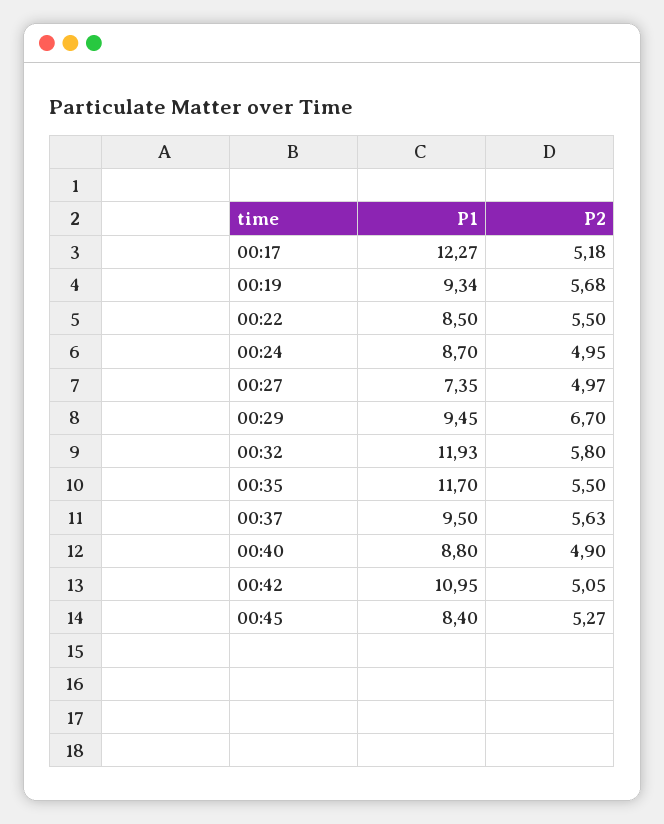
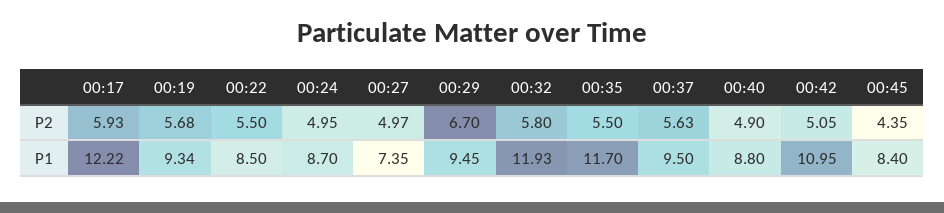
P1, 00:17: 12.27 -> 12.22
P2, 00:17: 5.18 -> 5.93
P2, 00:45: 5.27 -> 4.35

